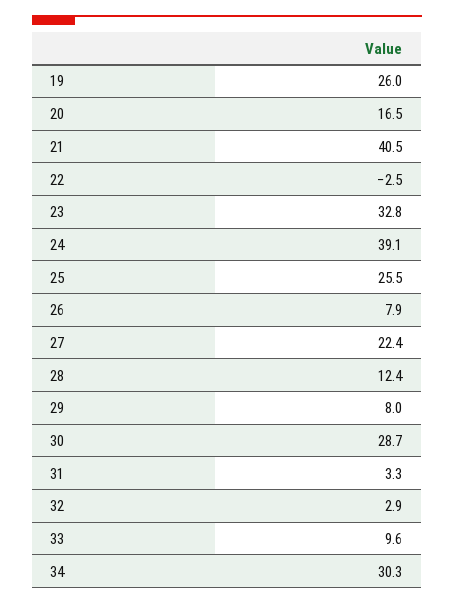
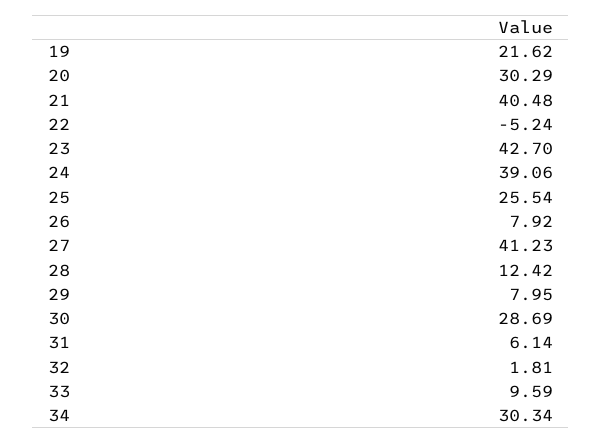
19: 26 -> 21.62
20: 16.5 -> 30.29
22: -2.5 -> -5.24
23: 32.8 -> 42.7
27: 22.4 -> 41.23
31: 3.3 -> 6.14
32: 2.9 -> 1.81

